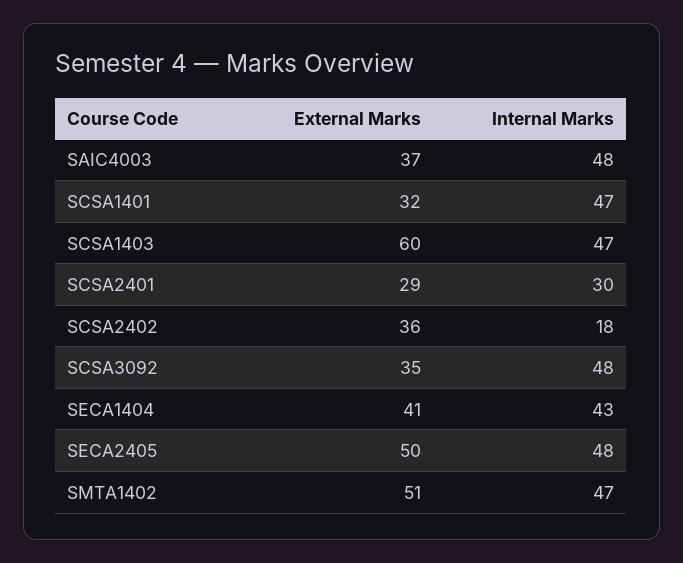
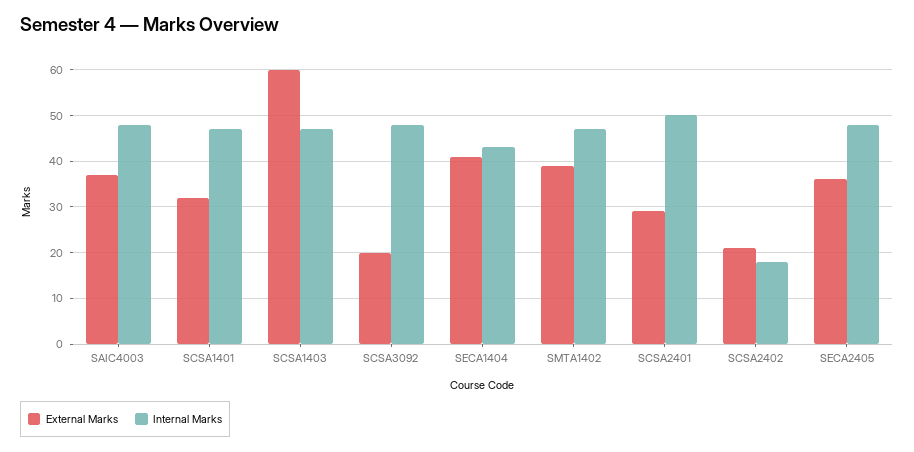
Internal Marks, SCSA2401: 30 -> 50
External Marks, SCSA2402: 36 -> 20
External Marks, SCSA3092: 35 -> 20
External Marks, SECA2405: 50 -> 35
External Marks, SMTA1402: 51 -> 40

